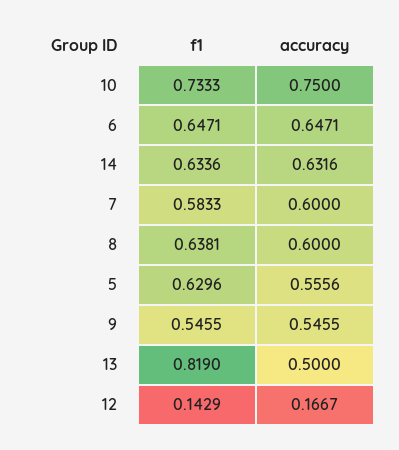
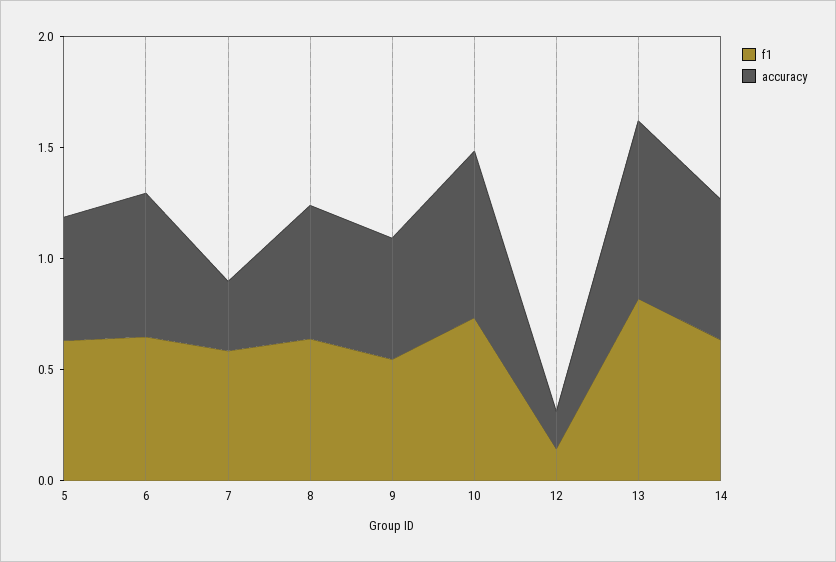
accuracy, 7: 0.6 -> 0.3
accuracy, 13: 0.5 -> 0.8

